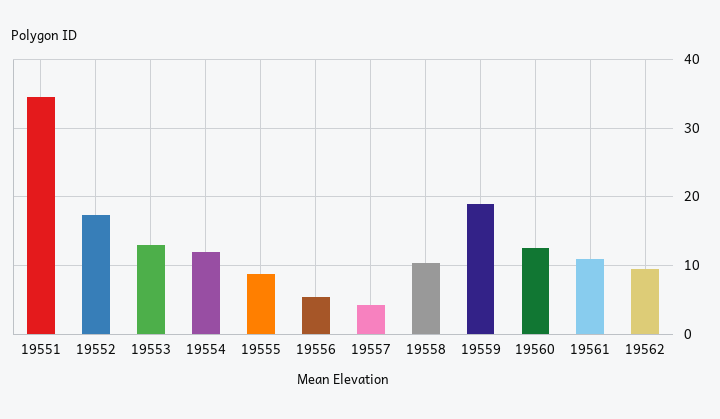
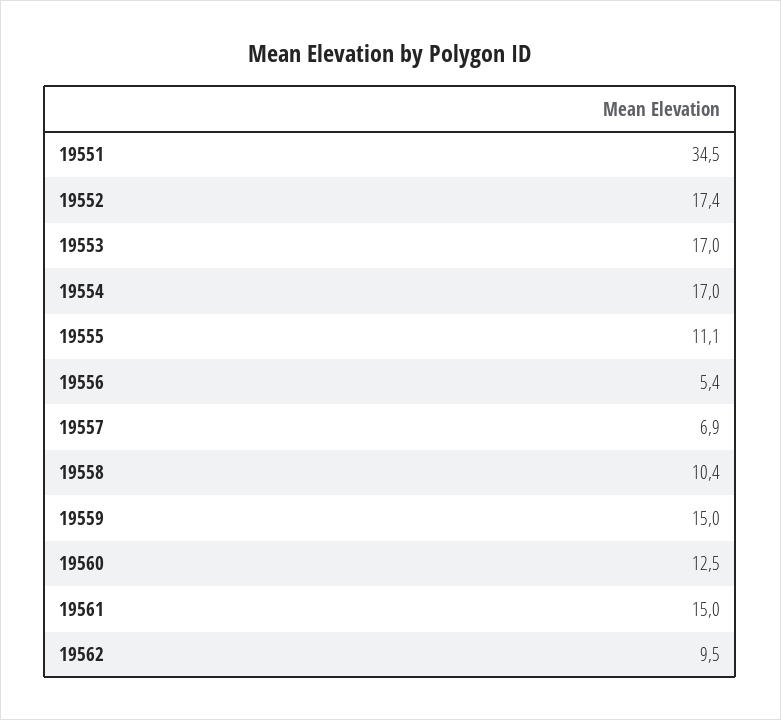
19553: 13 -> 17
19554: 12 -> 17
19555: 9 -> 11.1
19557: 4 -> 6.9
19559: 19 -> 15
19561: 11 -> 15

